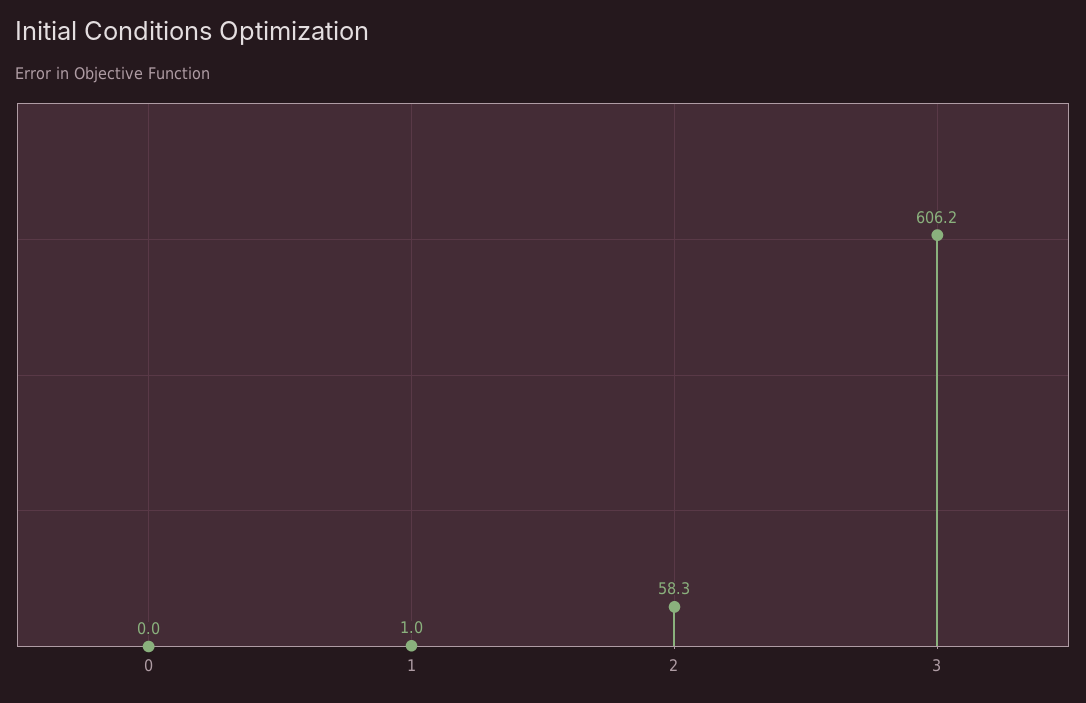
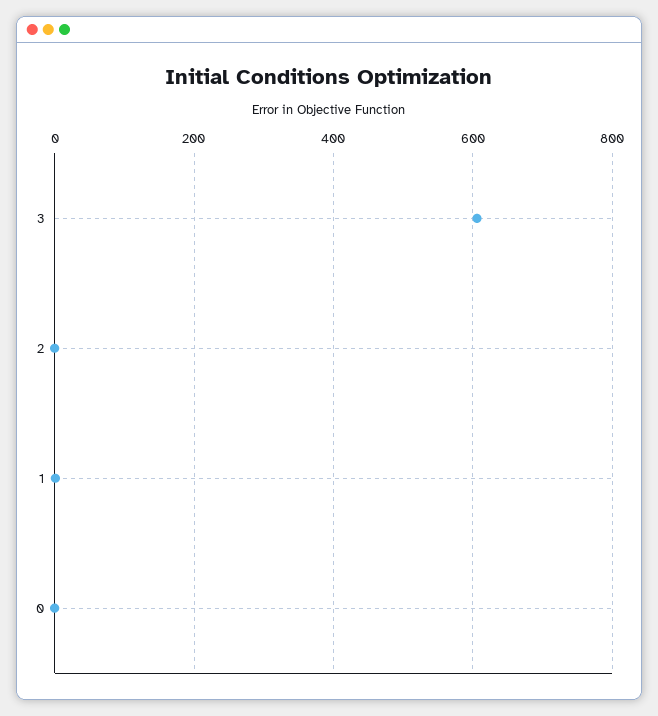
2: 58.3 -> 0

